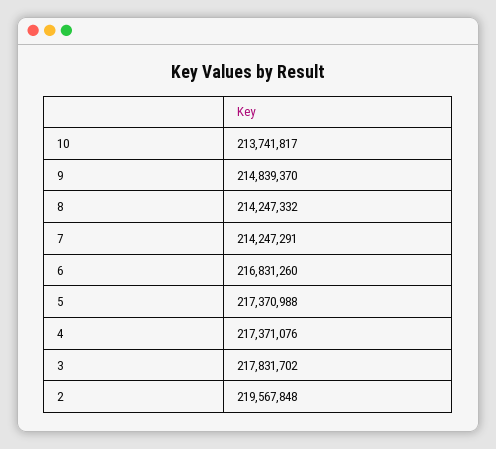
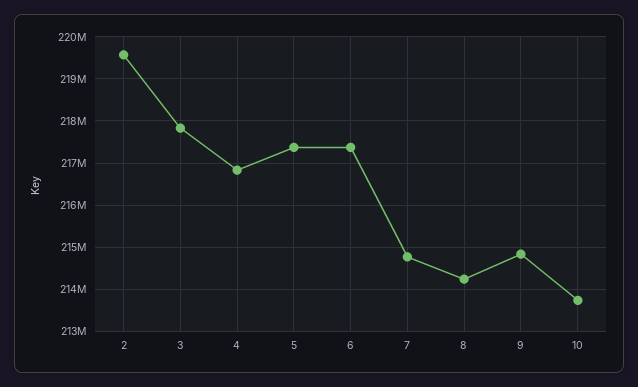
7: 214247291 -> 214800000
6: 216831260 -> 217400000
4: 217371076 -> 216800000

